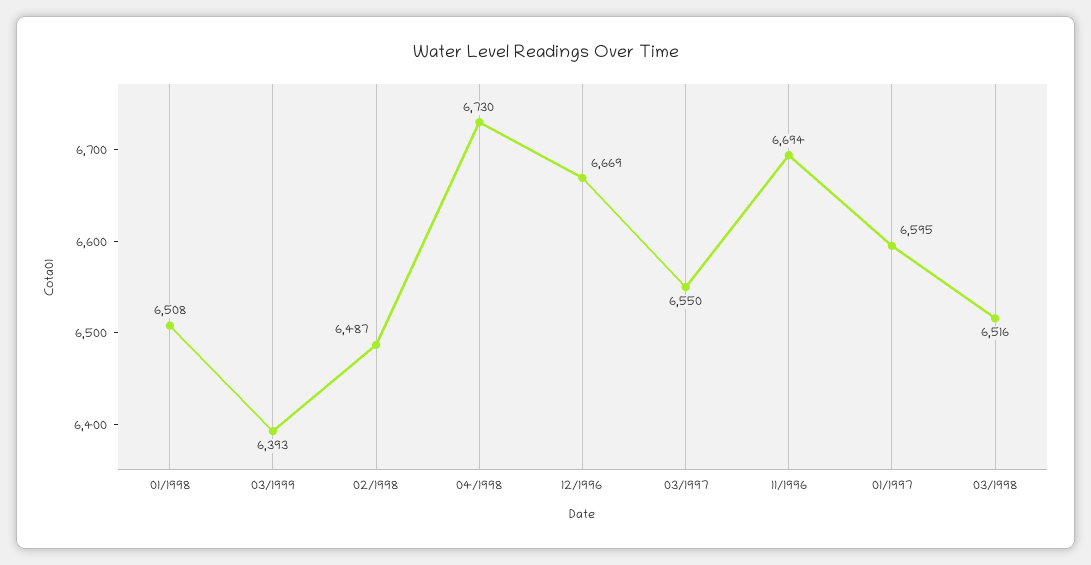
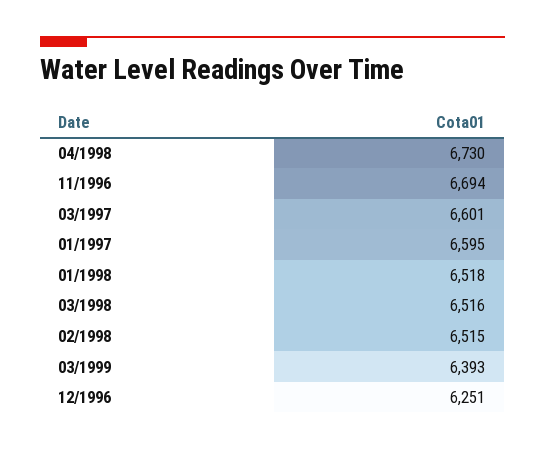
01/1998: 6508 -> 6518
02/1998: 6487 -> 6515
12/1996: 6669 -> 6251
03/1997: 6550 -> 6601

